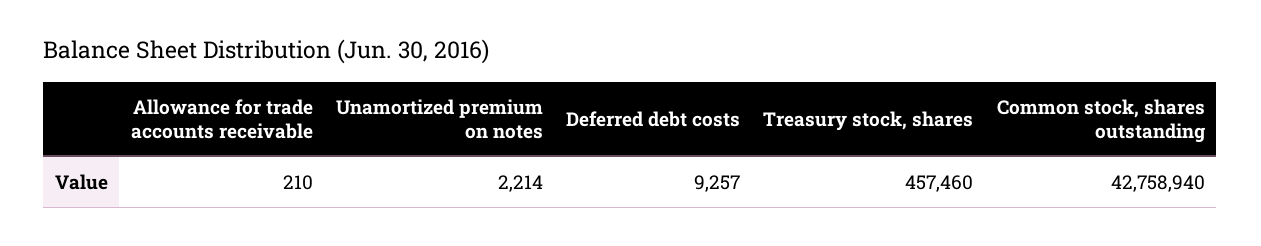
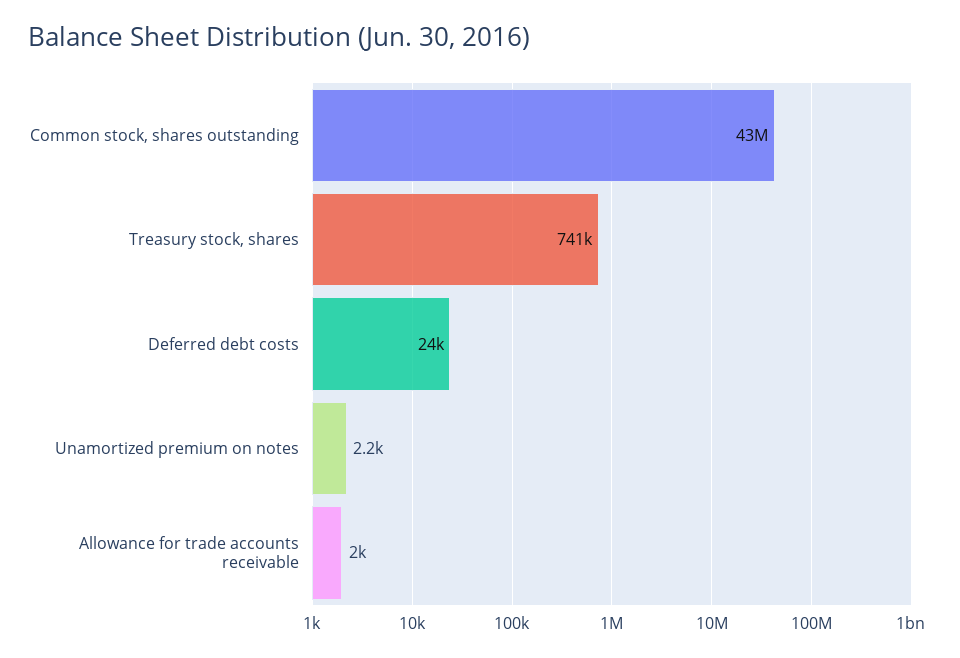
Allowance for trade accounts receivable: 210 -> 2000
Deferred debt costs: 9257 -> 24000
Treasury stock, shares: 457460 -> 741000

